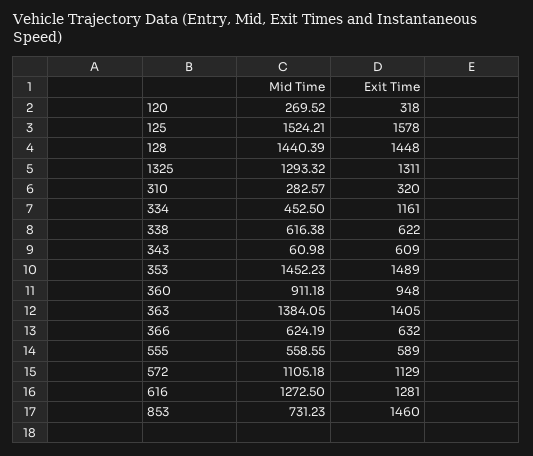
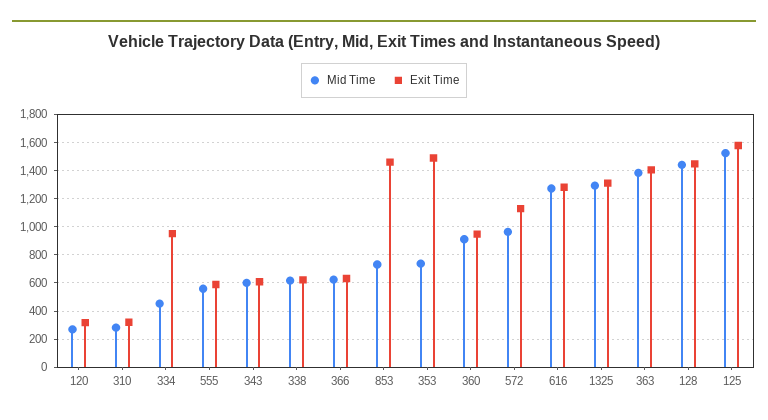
Exit Time, 334: 1161 -> 950
Mid Time, 343: 60.98 -> 600
Mid Time, 353: 1452.23 -> 750
Mid Time, 572: 1105.18 -> 950

